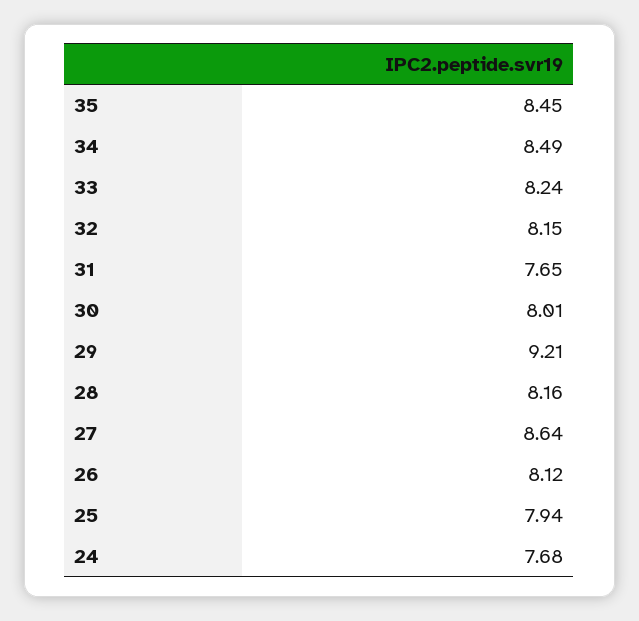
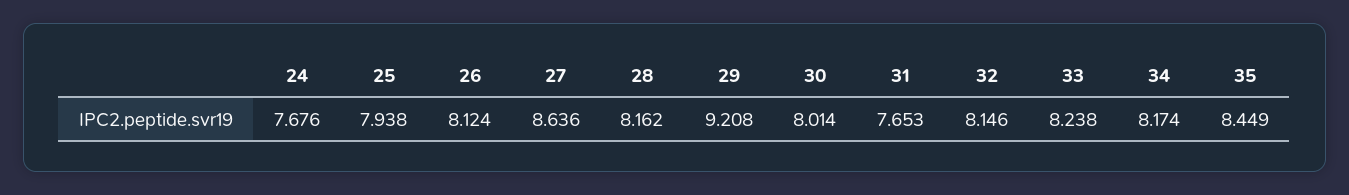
34: 8.49 -> 8.174

